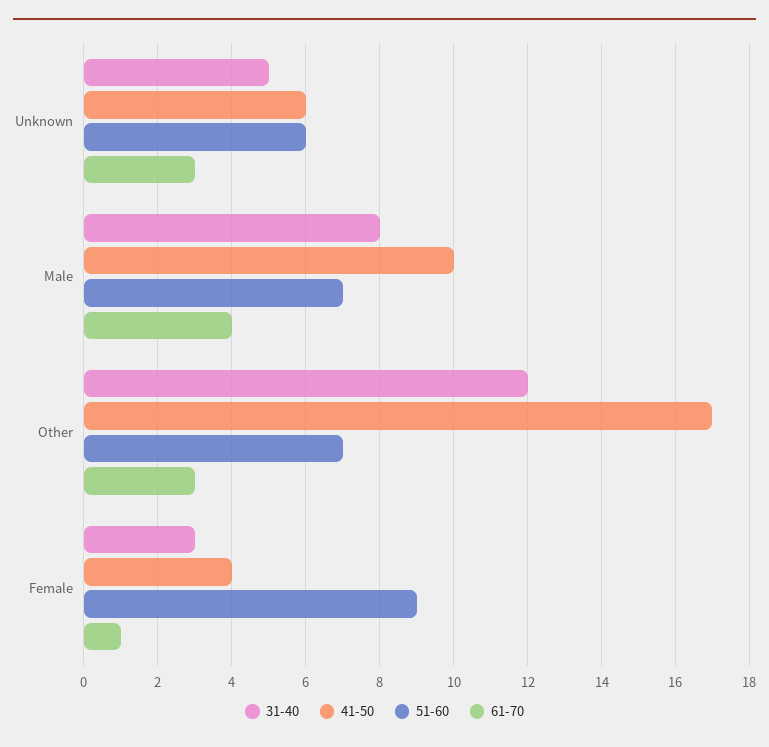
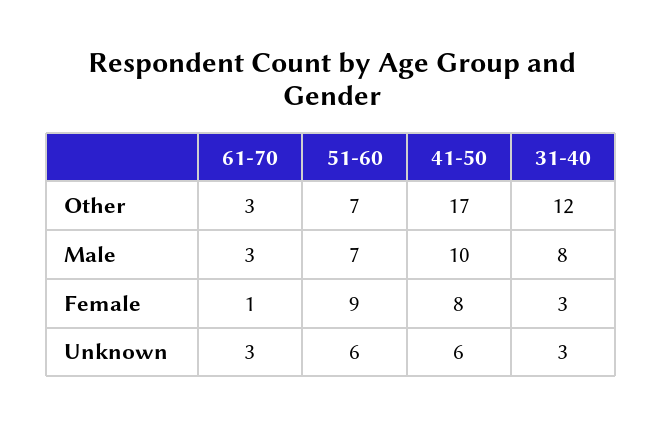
31-40, Unknown: 5 -> 3
61-70, Male: 4 -> 3
41-50, Female: 4 -> 8

